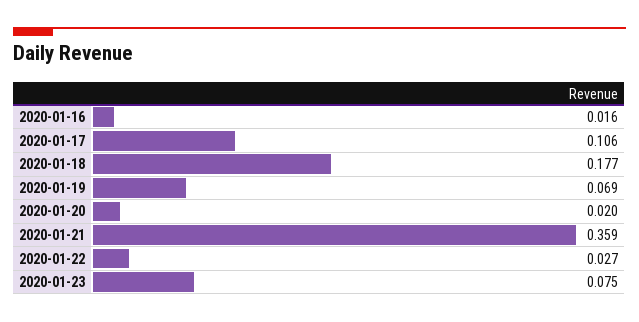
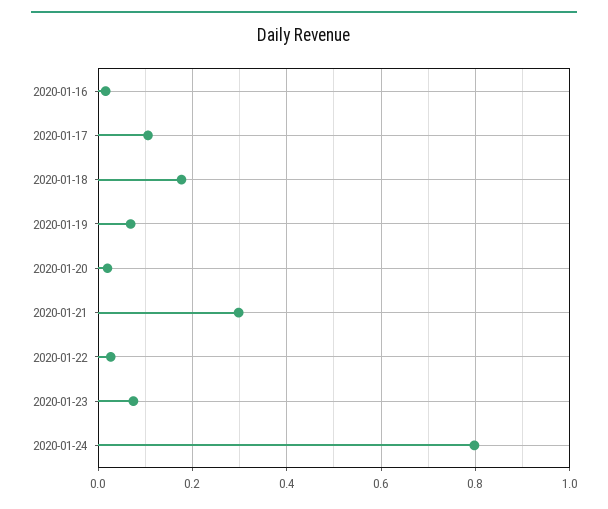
2020-01-21: 0.359 -> 0.3
2020-01-24: none -> 0.8

